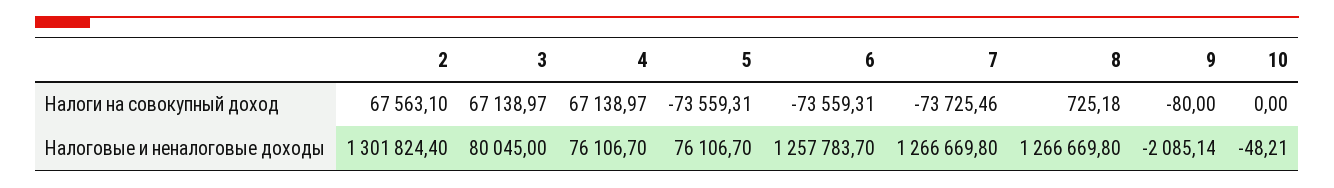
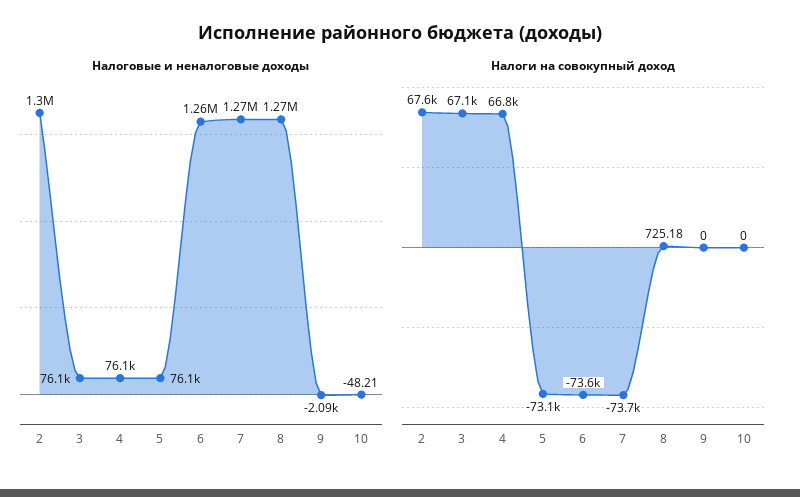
Налоги на совокупный доход, 4: 67138.97 -> 66800
Налоги на совокупный доход, 5: -73559.31 -> -73100
Налоги на совокупный доход, 9: -80 -> 0
Налоговые и неналоговые доходы, 3: 80045 -> 76100

